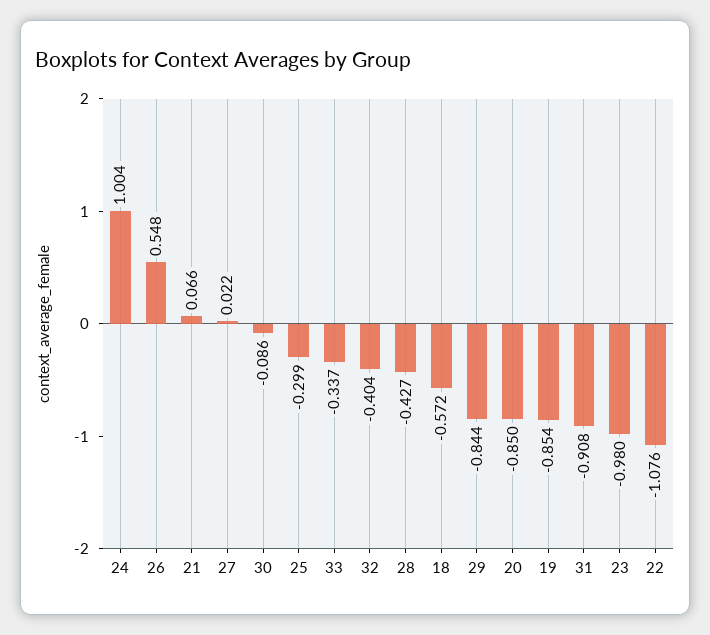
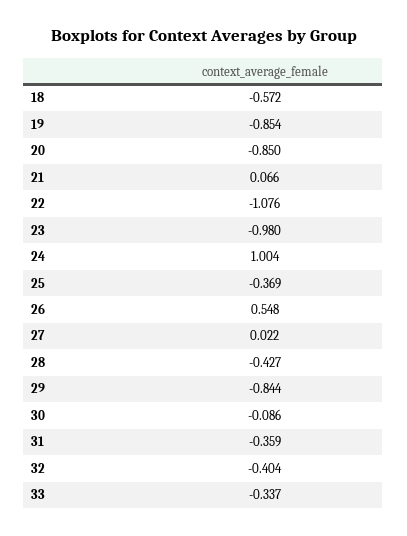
25: -0.299 -> -0.369
31: -0.908 -> -0.359

